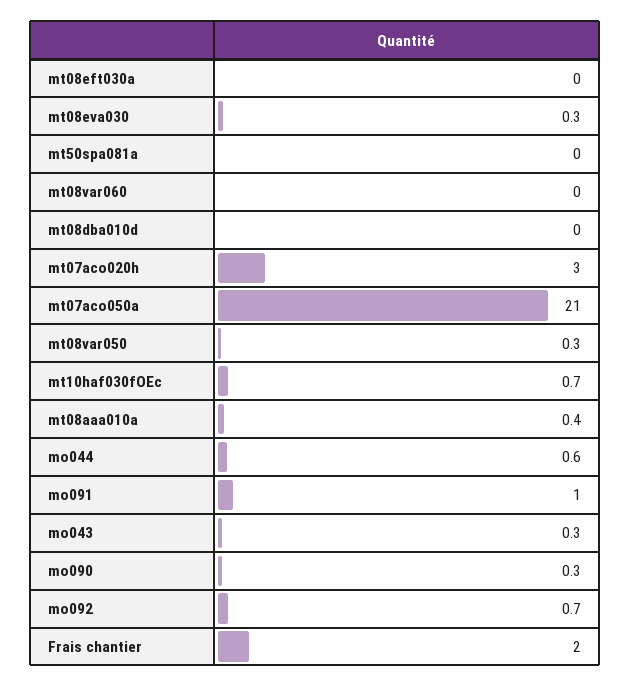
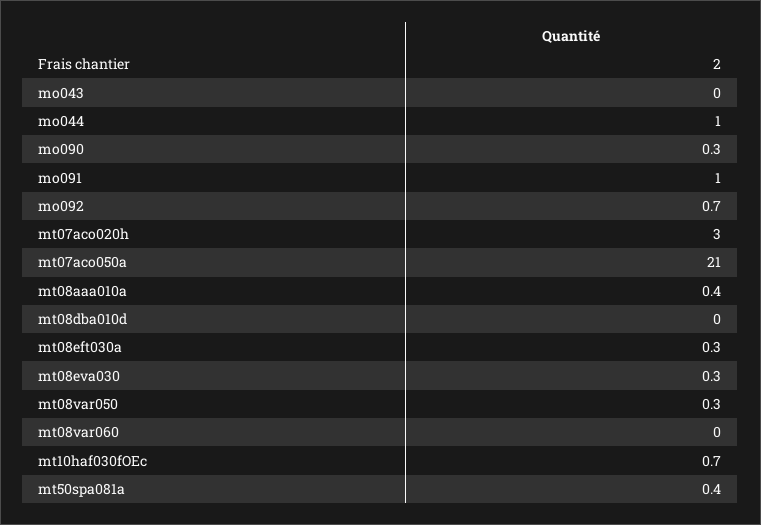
mt08eft030a: 0 -> 0.3
mt50spa081a: 0 -> 0.4
mo044: 0.6 -> 1
mo043: 0.3 -> 0

